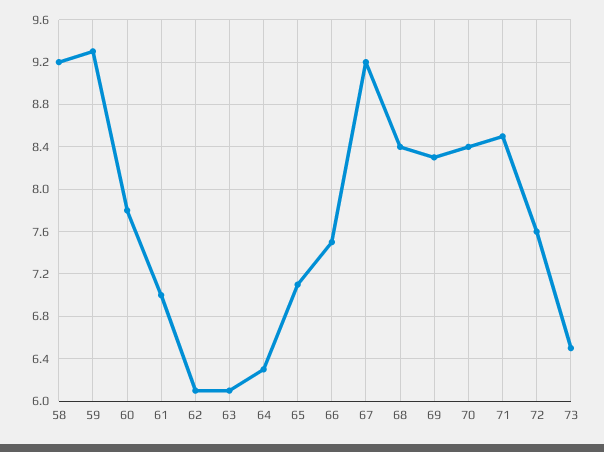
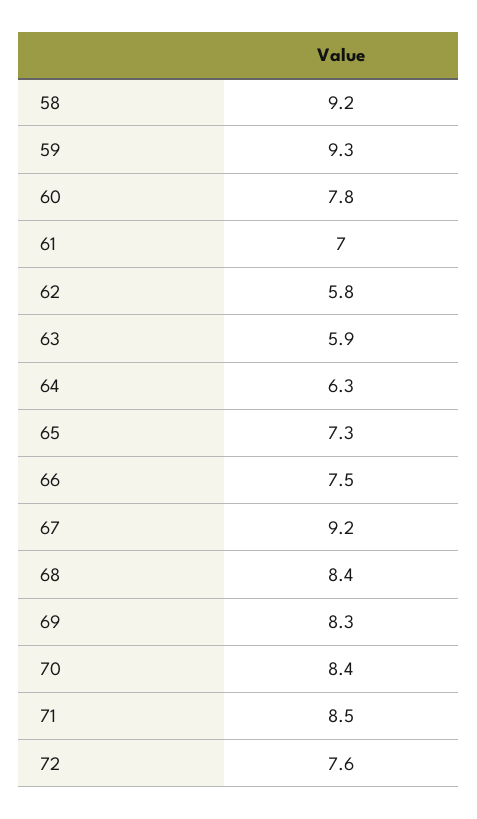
62: 6.1 -> 5.8
63: 6.1 -> 5.9
65: 7.1 -> 7.3
73: 6.5 -> none

